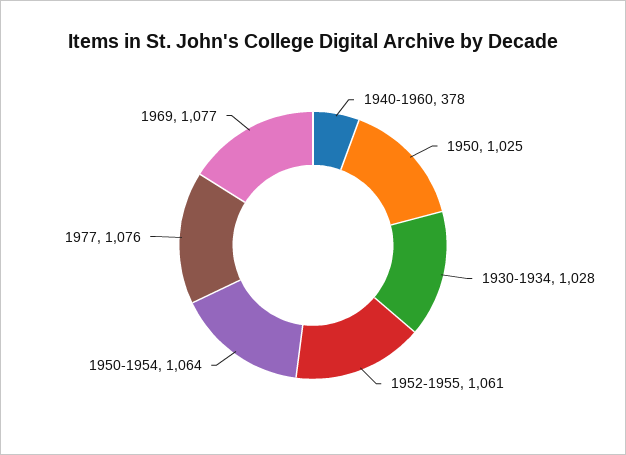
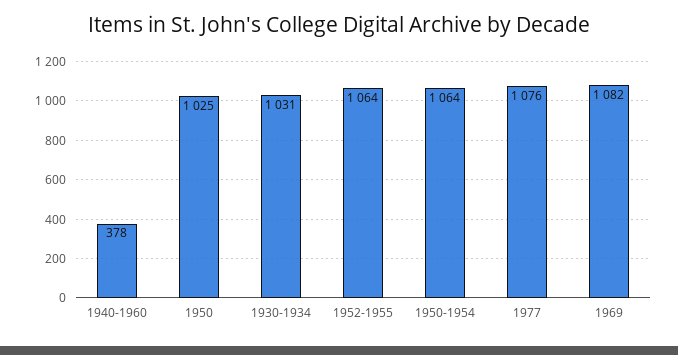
1930-1934: 1028 -> 1031
1952-1955: 1061 -> 1064
1969: 1077 -> 1082

